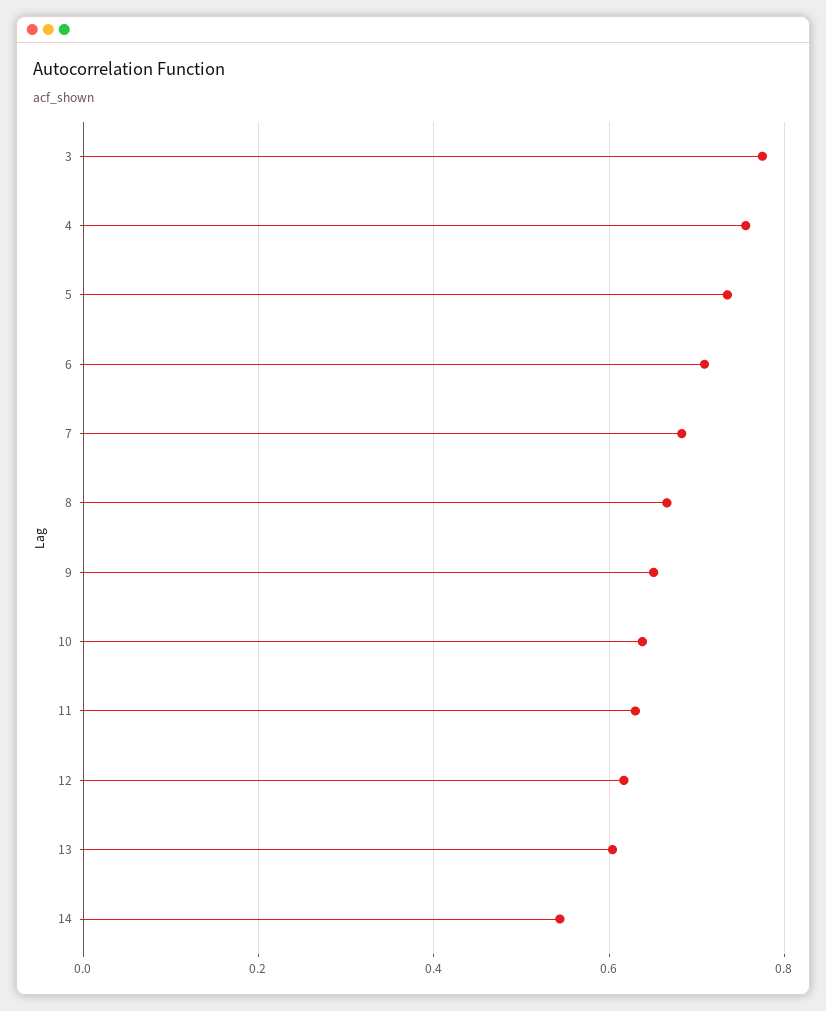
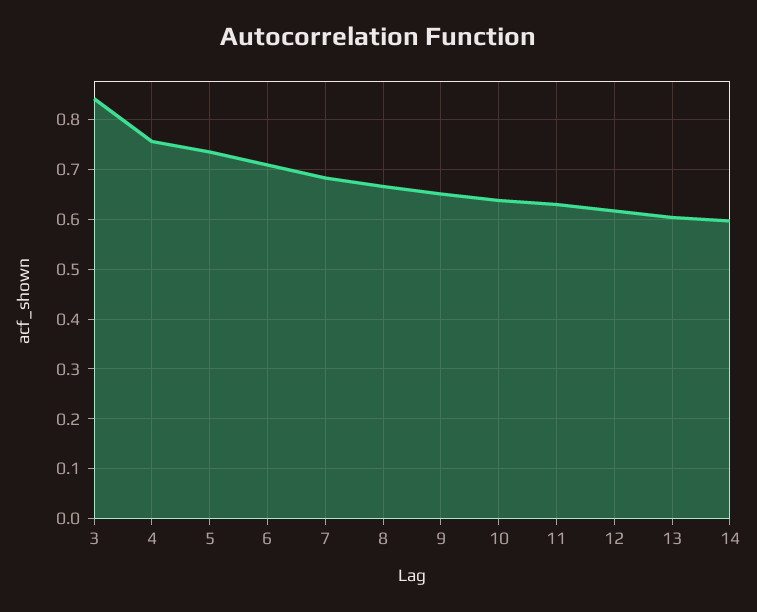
3: 0.78 -> 0.84
14: 0.54 -> 0.6

